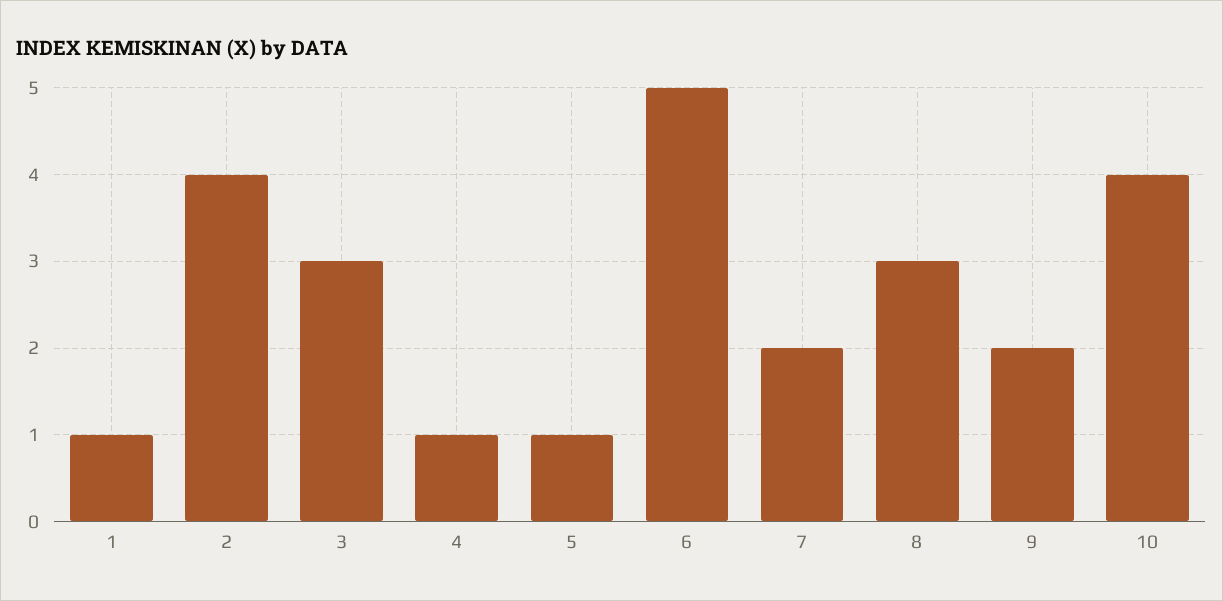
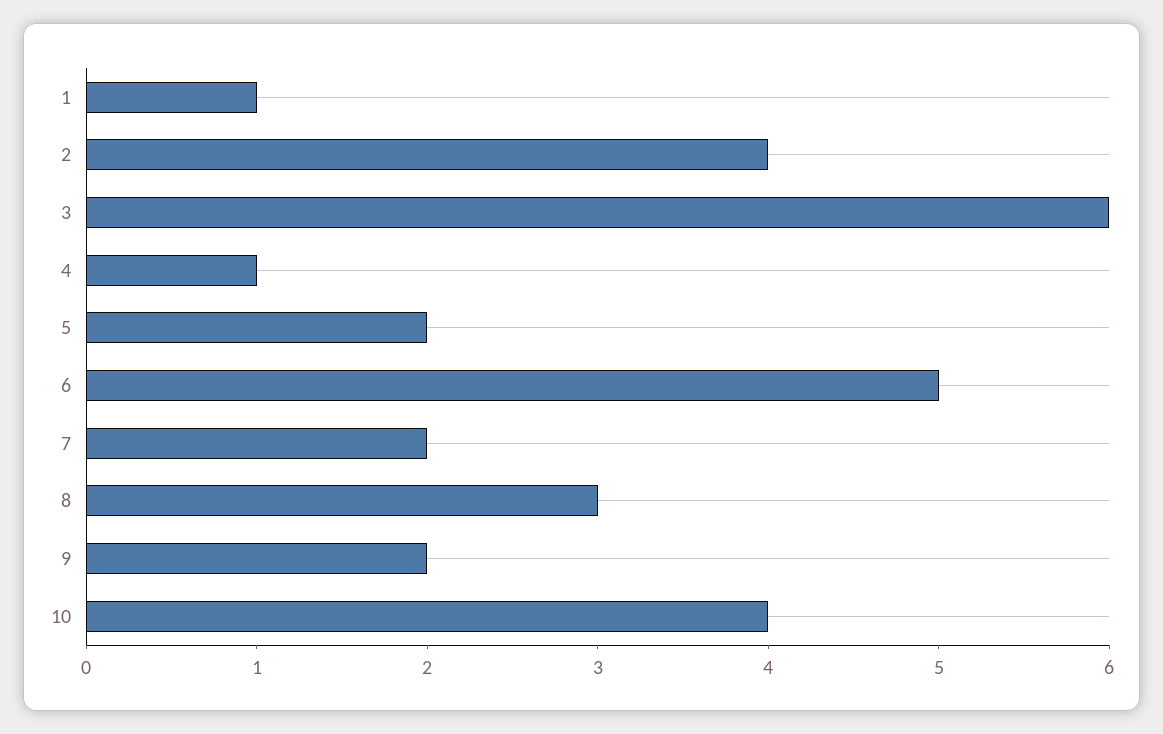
3: 3 -> 6
5: 1 -> 2

